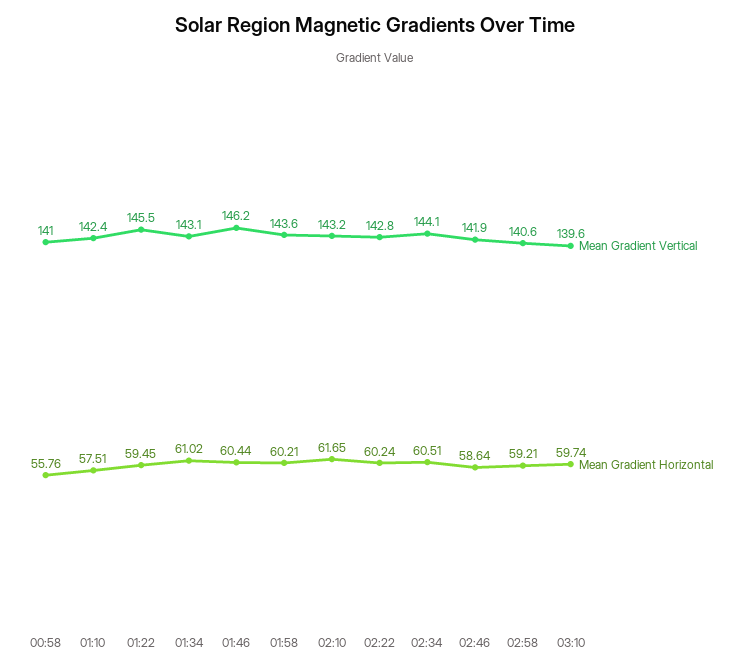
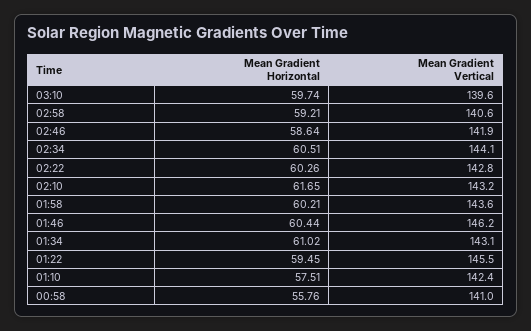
Mean Gradient Horizontal, 02:22: 60.24 -> 60.26

